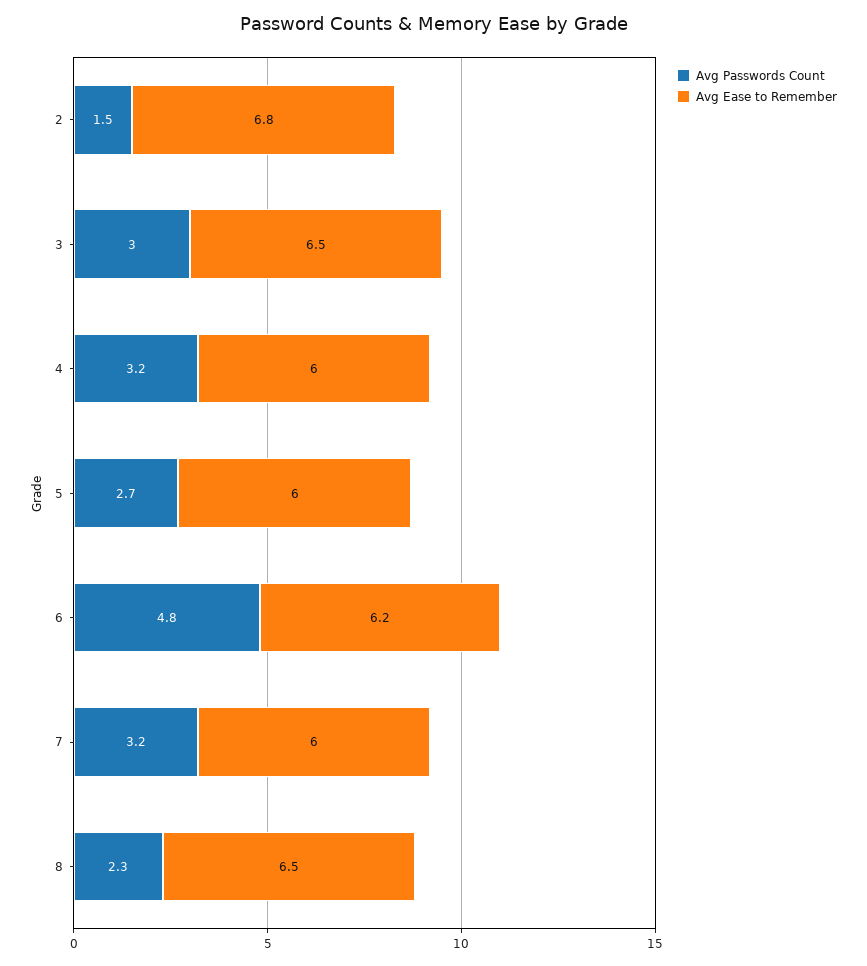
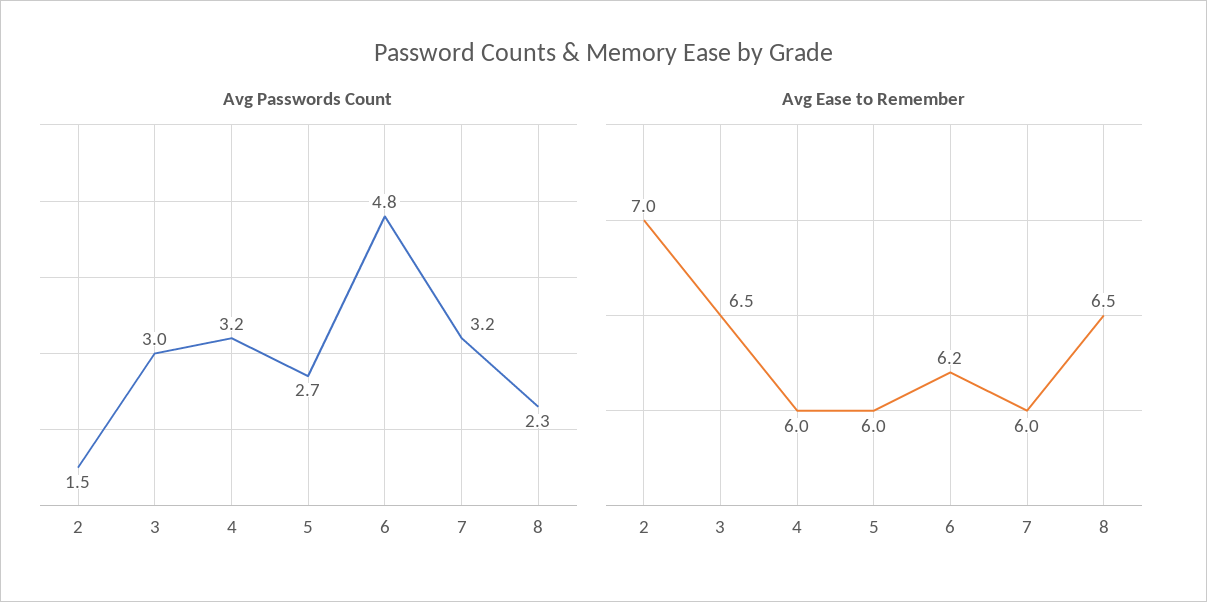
Avg Ease to Remember, 2: 6.8 -> 7

